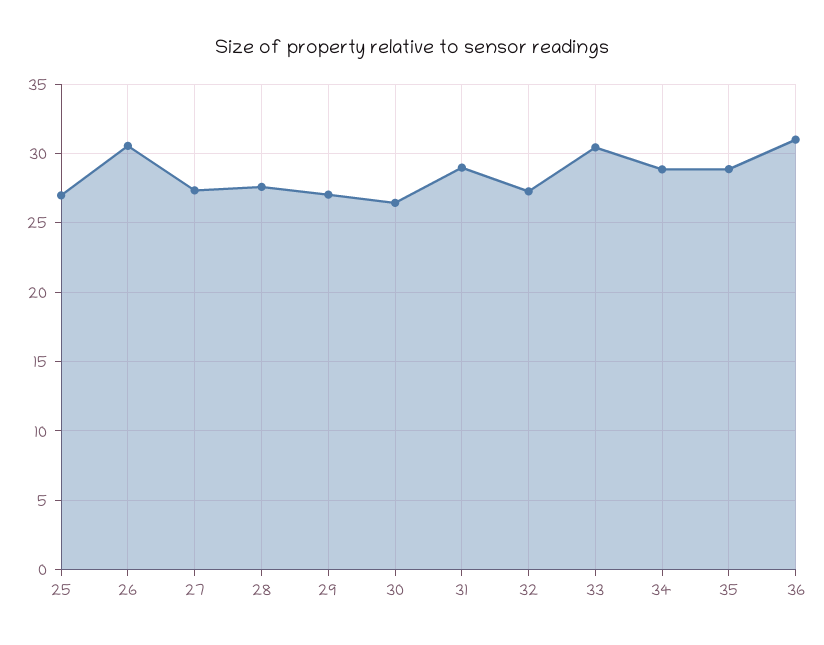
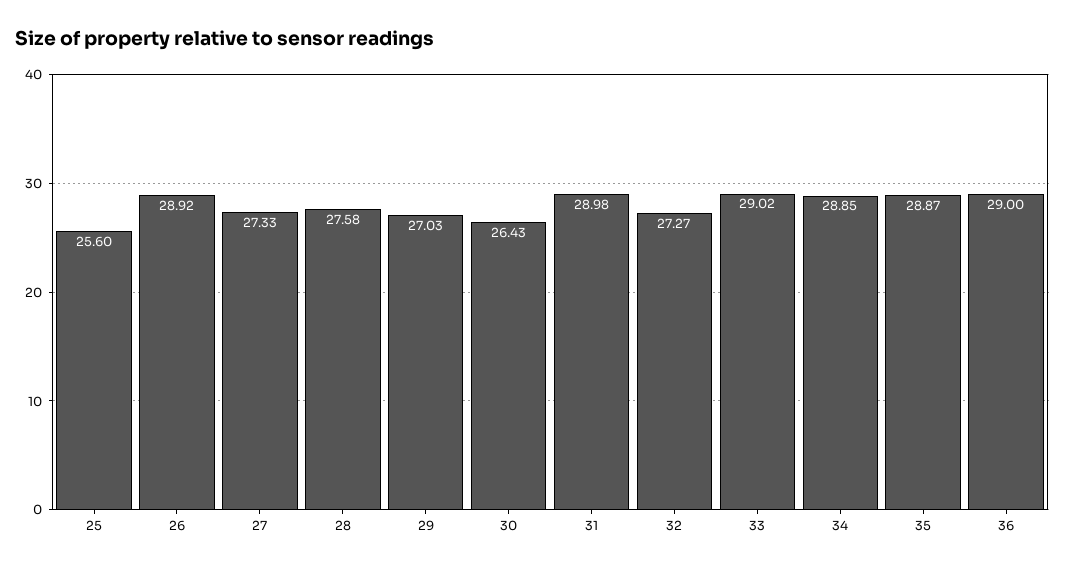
25: 27 -> 25.6
26: 30.5 -> 28.92
33: 30.5 -> 29.02
36: 31 -> 29

